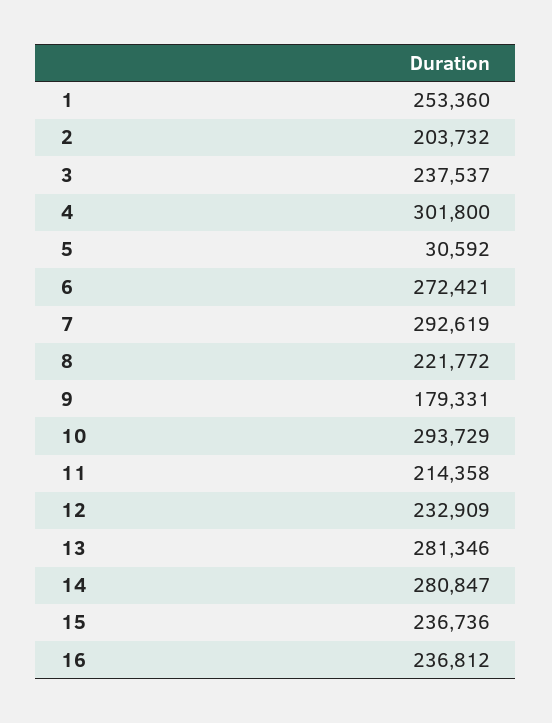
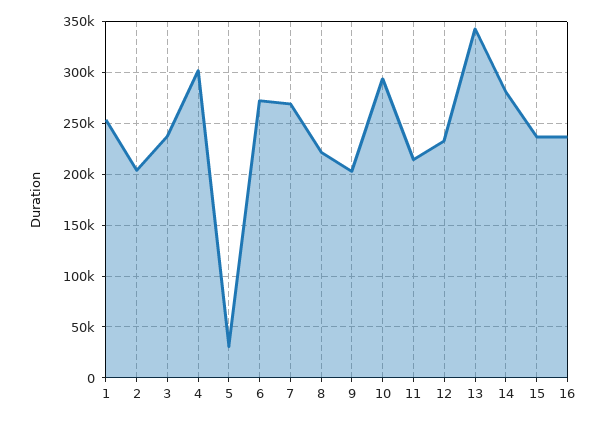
7: 292619 -> 270000
9: 179331 -> 200000
13: 281346 -> 340000

